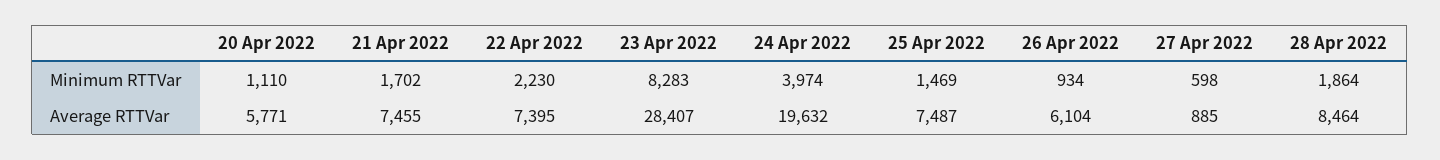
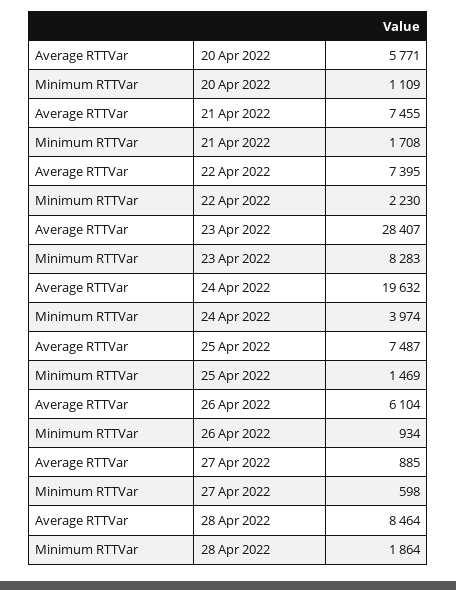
20 Apr 2022, Minimum RTTVar: 1110 -> 1109
21 Apr 2022, Minimum RTTVar: 1702 -> 1708

